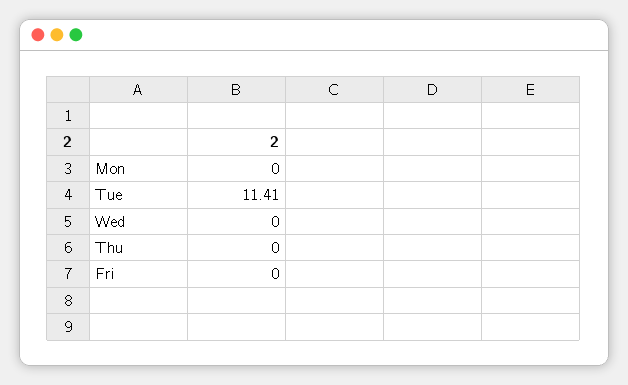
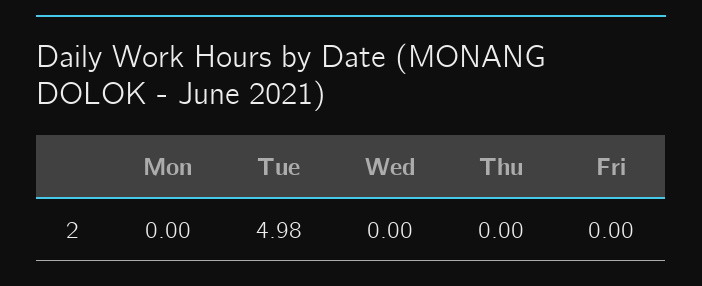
Tue: 11.41 -> 4.98

